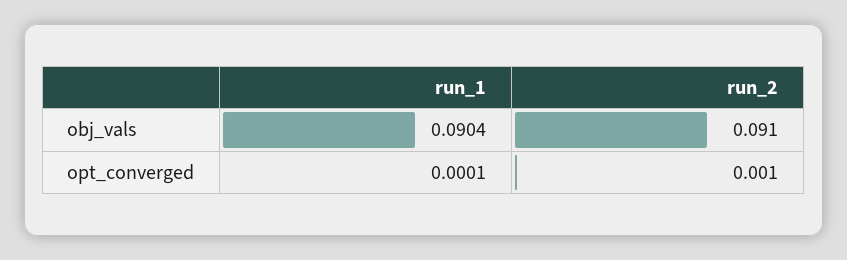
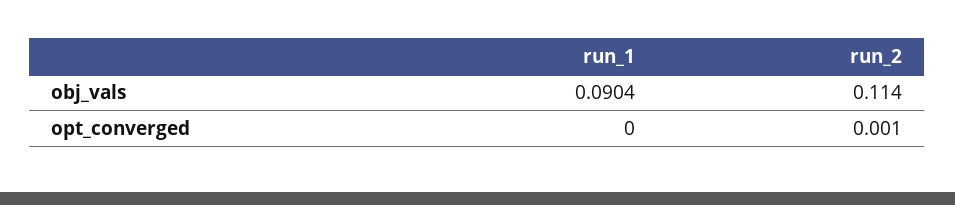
run_2, obj_vals: 0.091 -> 0.114
run_1, opt_converged: 0.0001 -> 0

